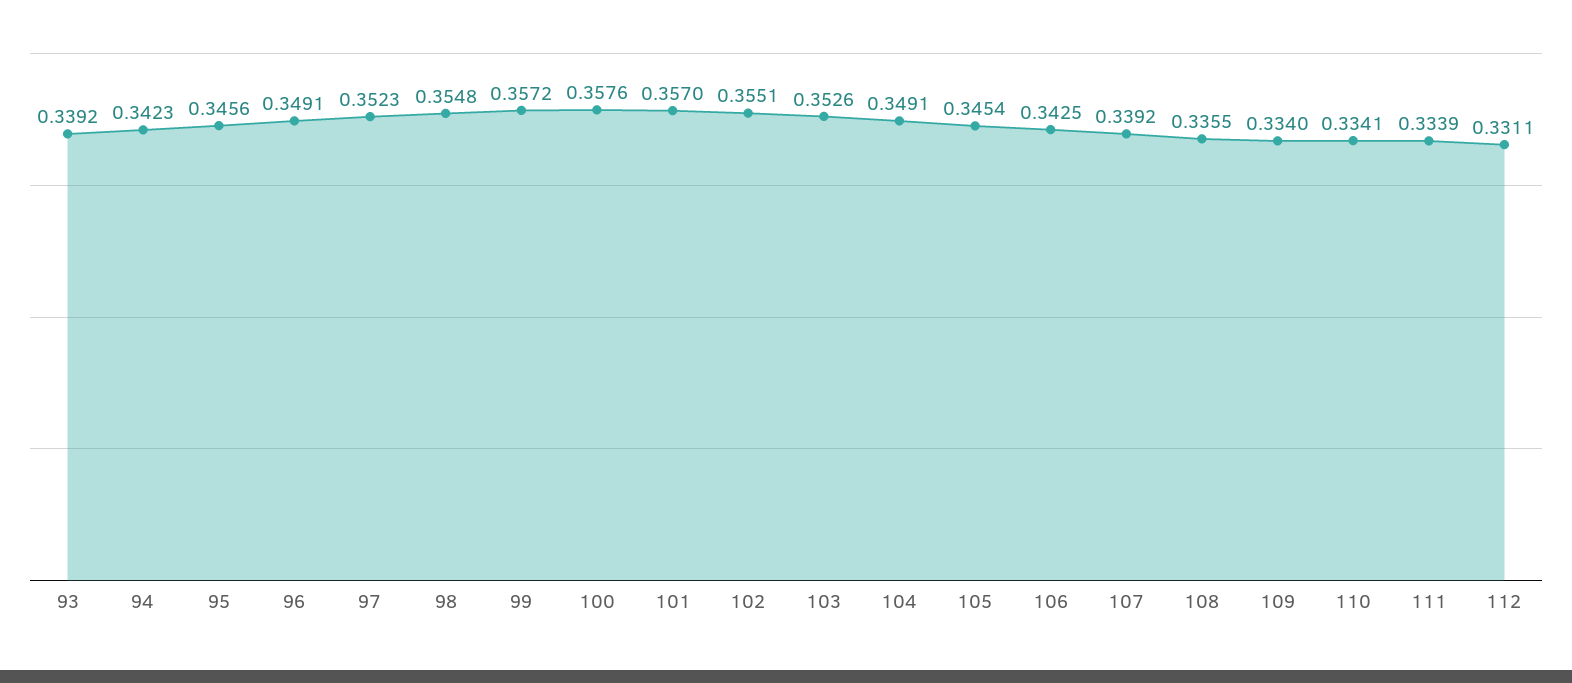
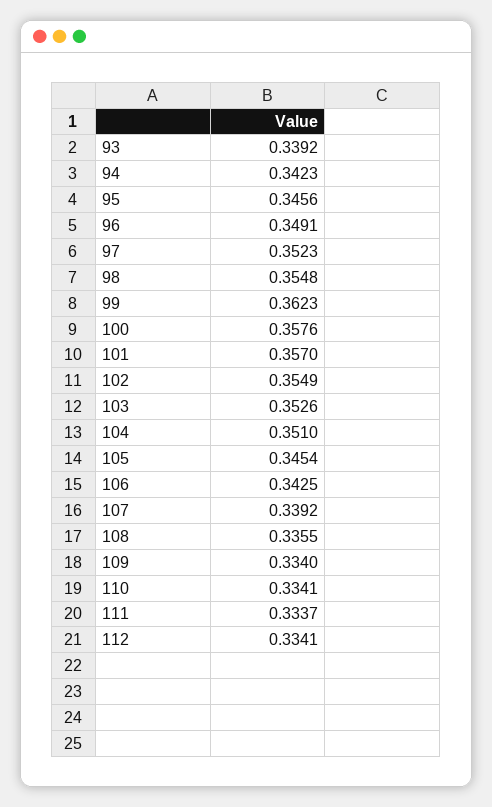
99: 0.3572 -> 0.3623
102: 0.3551 -> 0.3549
104: 0.3491 -> 0.351
111: 0.3339 -> 0.3337
112: 0.3311 -> 0.3341

